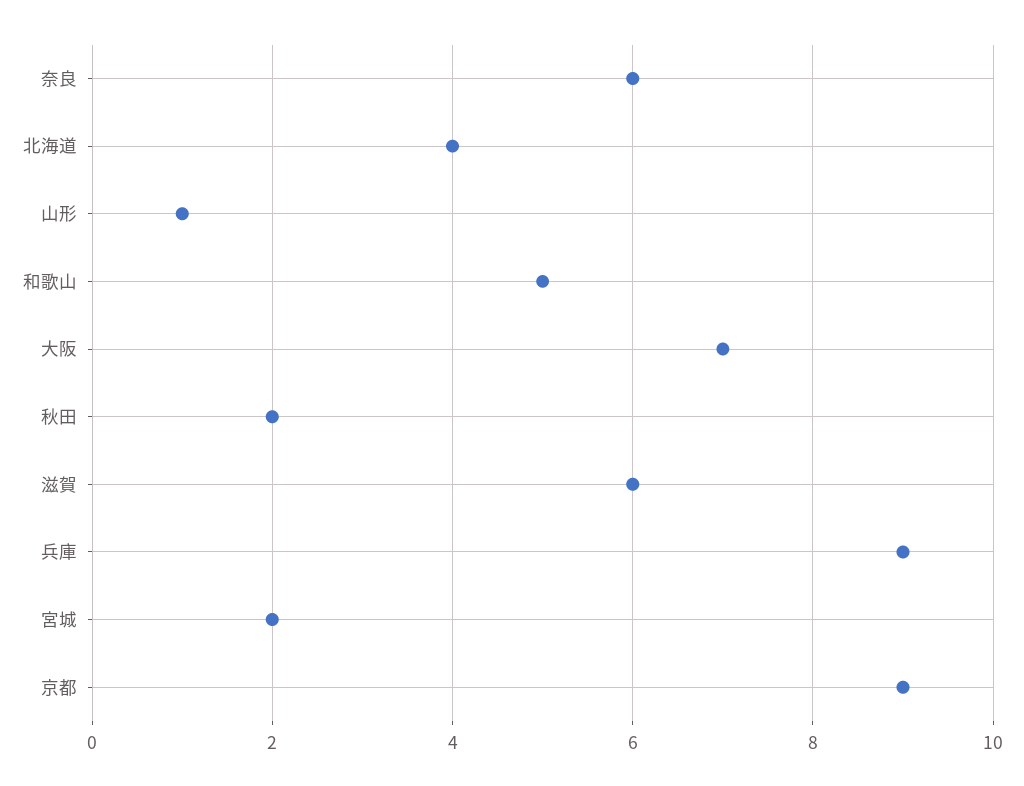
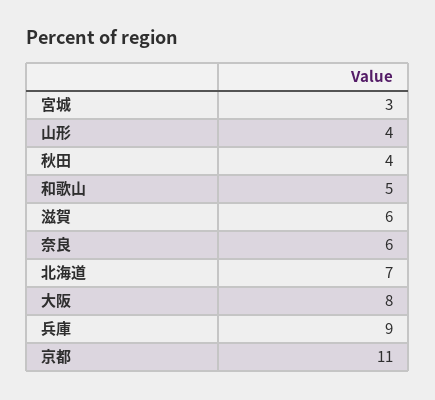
北海道: 4 -> 7
山形: 1 -> 4
大阪: 7 -> 8
秋田: 2 -> 4
宮城: 2 -> 3
京都: 9 -> 11

